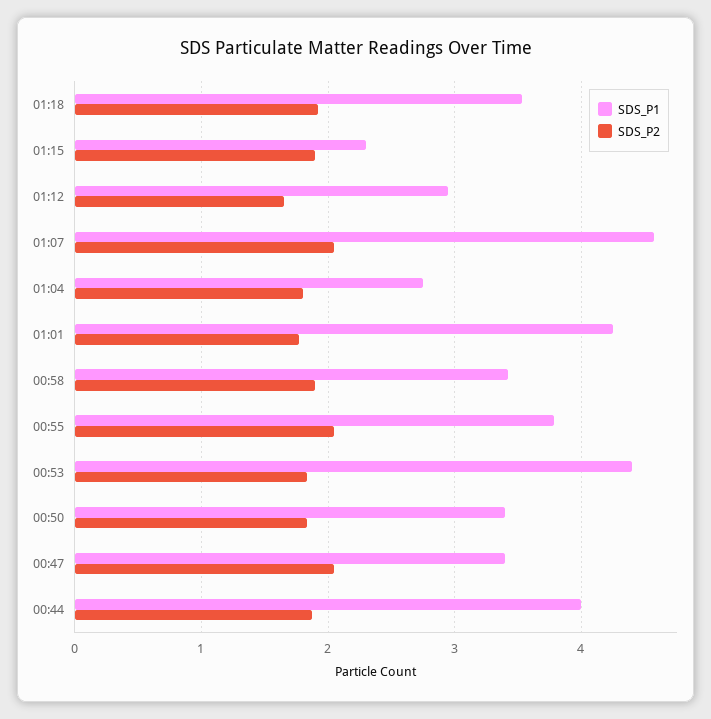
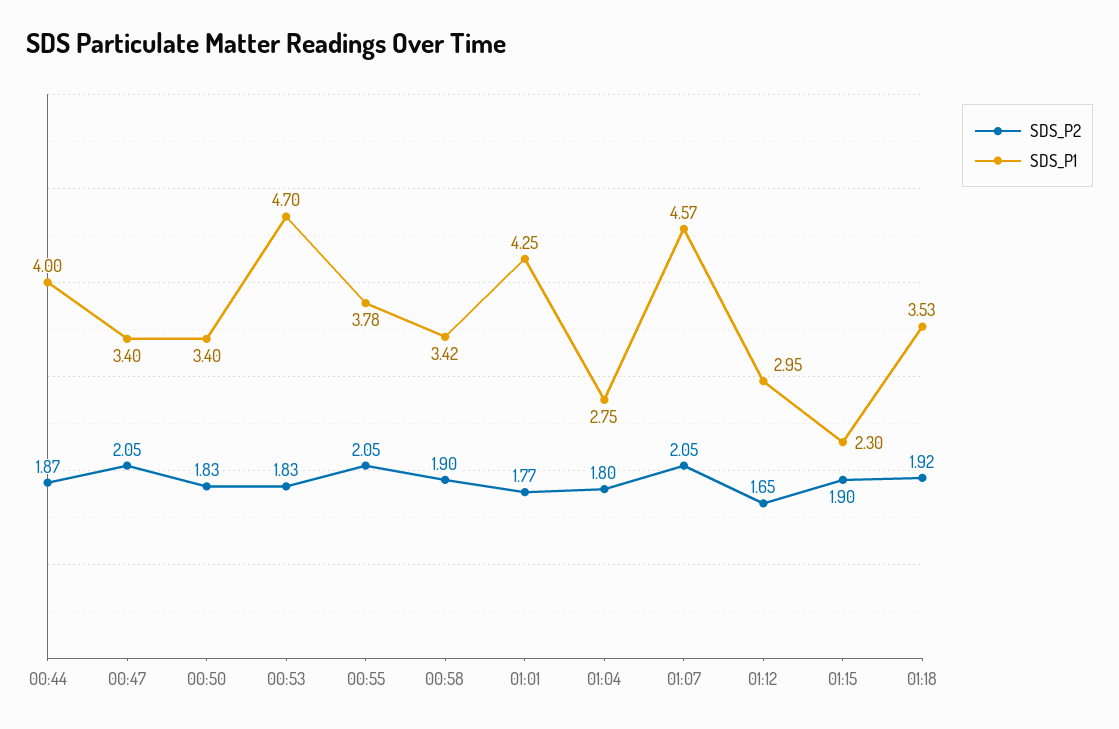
SDS_P1, 00:53: 4.4 -> 4.7

